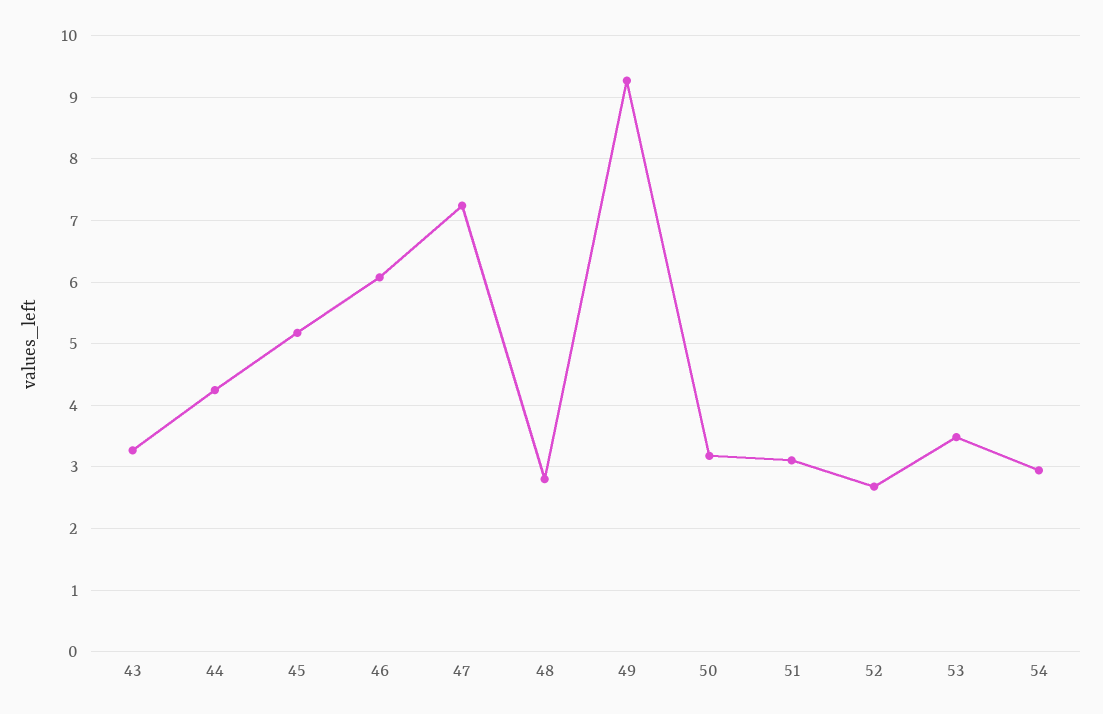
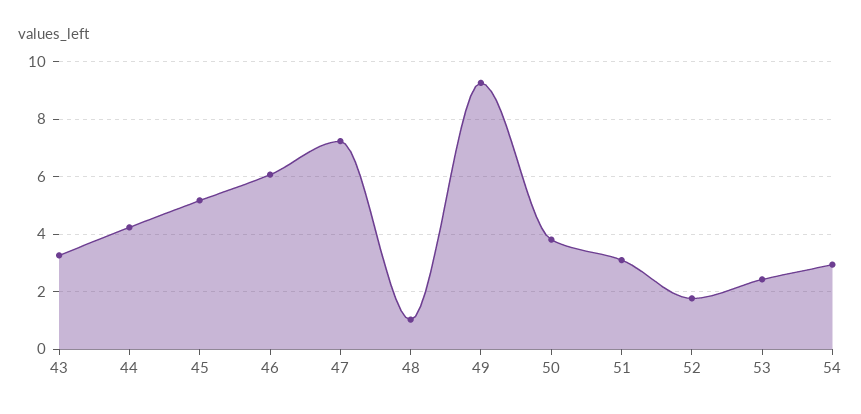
48: 2.8 -> 1
50: 3.2 -> 3.75
52: 2.7 -> 1.75
53: 3.5 -> 2.5

